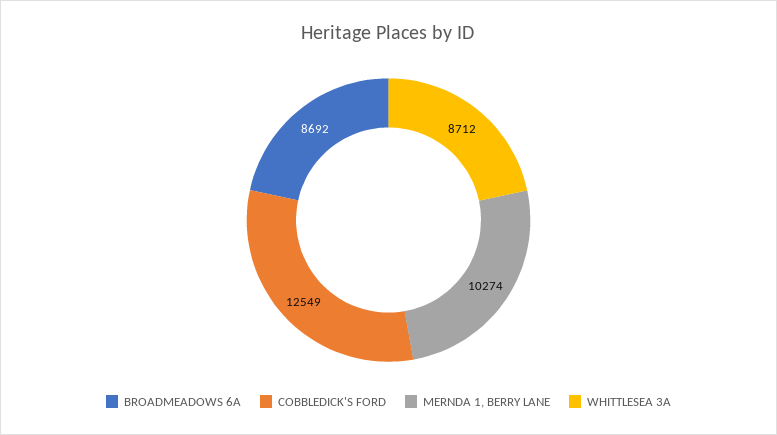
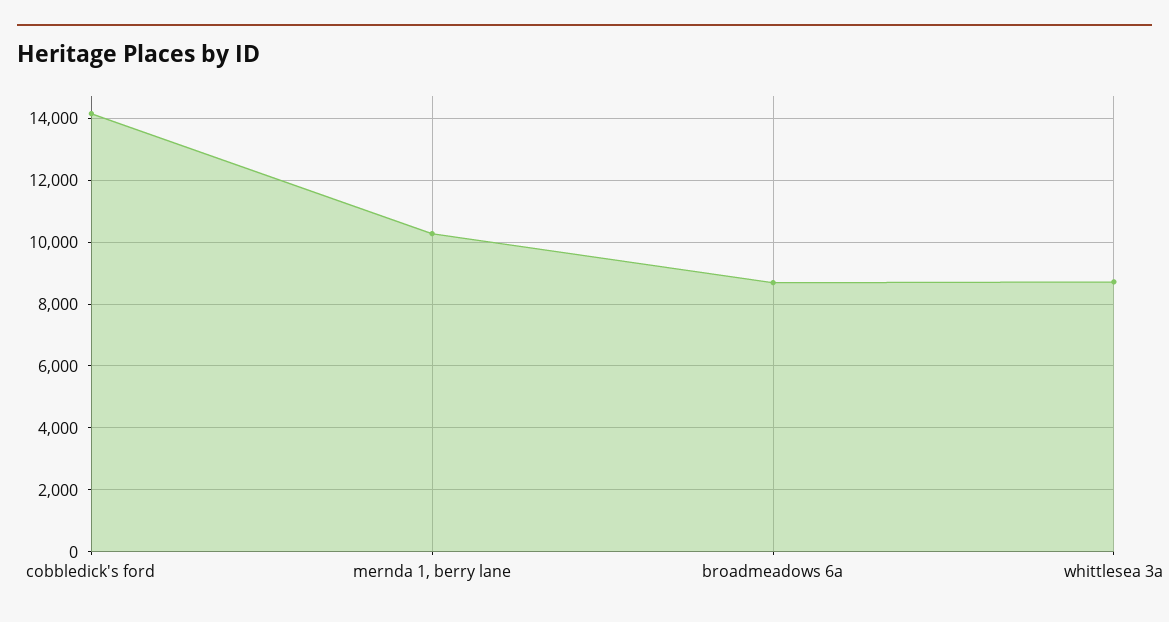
COBBLEDICK'S FORD: 12549 -> 14200

